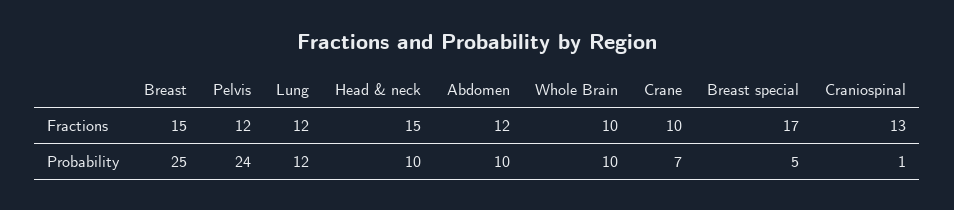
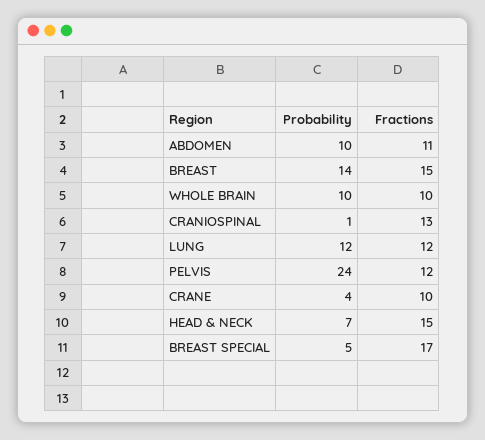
Abdomen, Fractions: 12 -> 11
Breast, Probability: 25 -> 14
Head & neck, Probability: 10 -> 7
Crane, Probability: 7 -> 4

